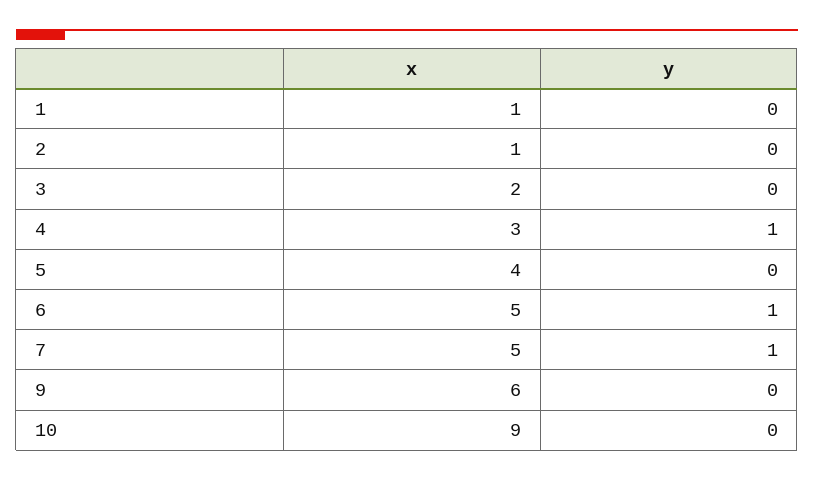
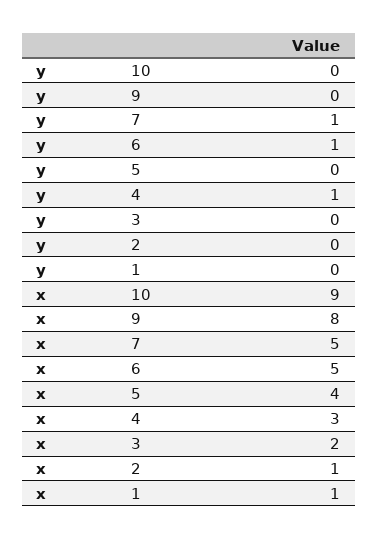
x, 9: 6 -> 8

